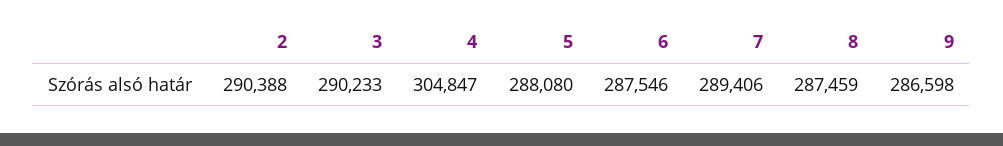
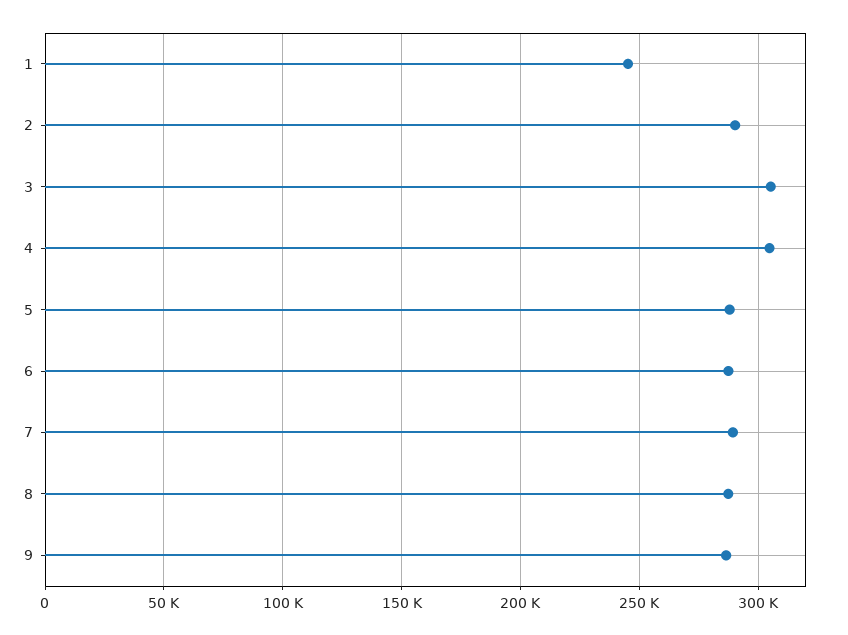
3: 290233 -> 305000
1: none -> 245000

